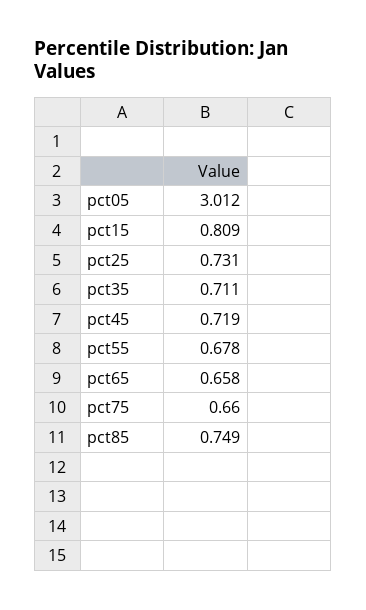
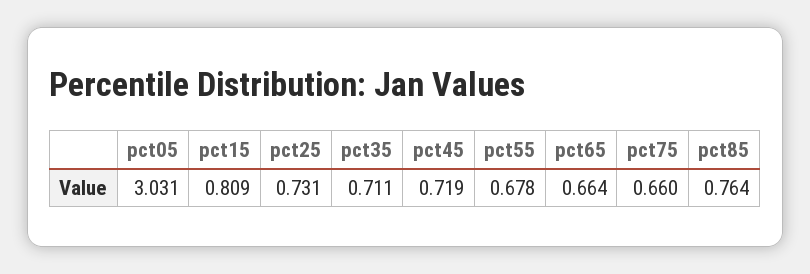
pct05: 3.012 -> 3.031
pct65: 0.658 -> 0.664
pct85: 0.749 -> 0.764

